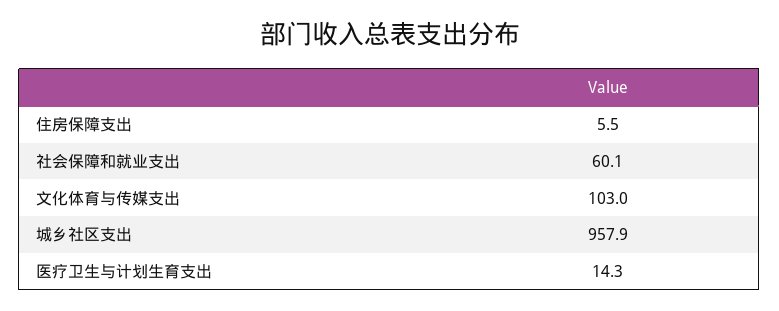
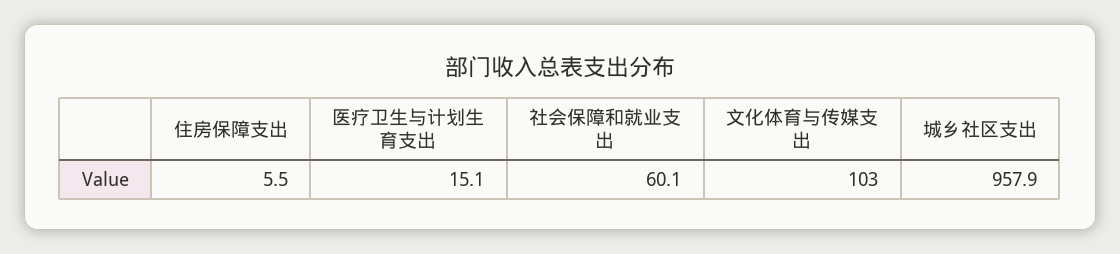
医疗卫生与计划生育支出: 14.3 -> 15.1

